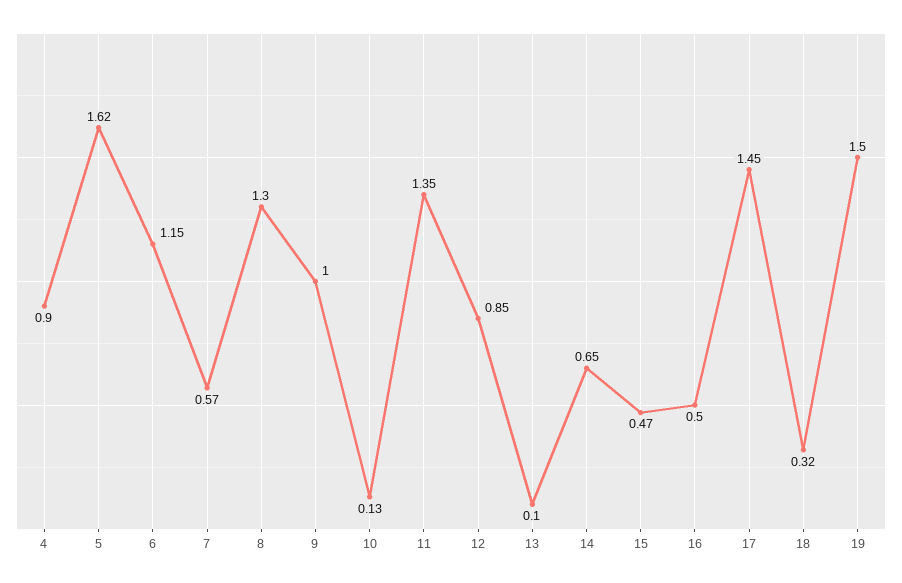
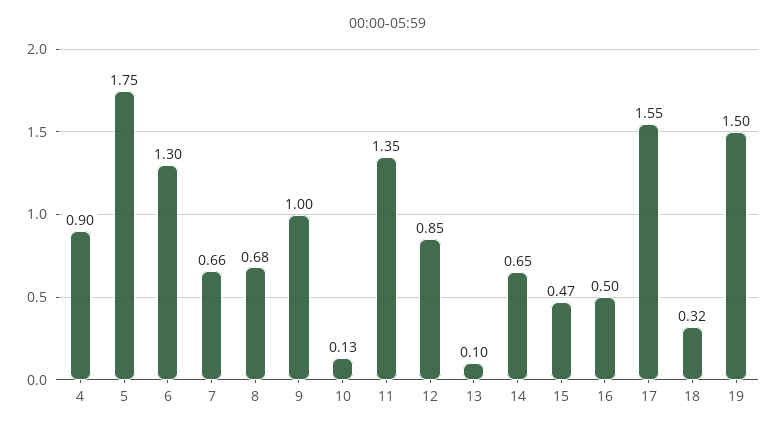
5: 1.62 -> 1.75
6: 1.15 -> 1.3
7: 0.57 -> 0.66
8: 1.3 -> 0.68
17: 1.45 -> 1.55

